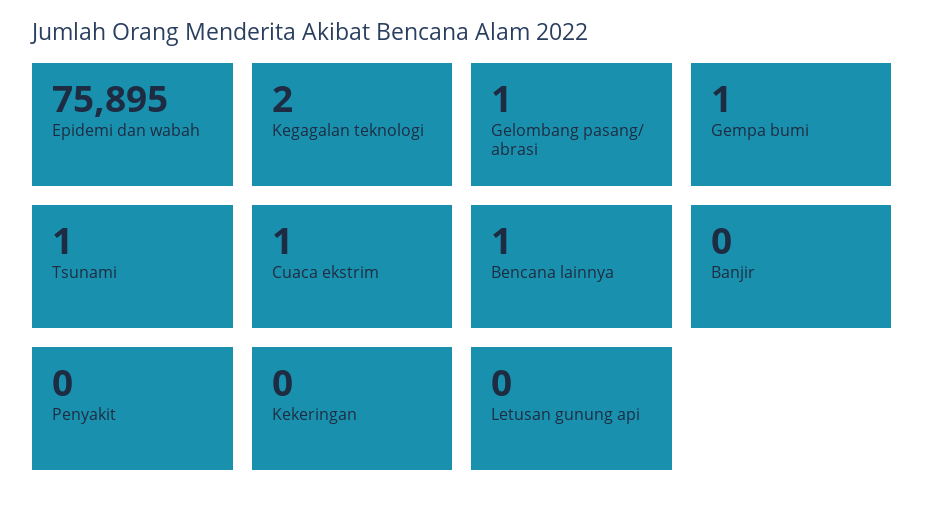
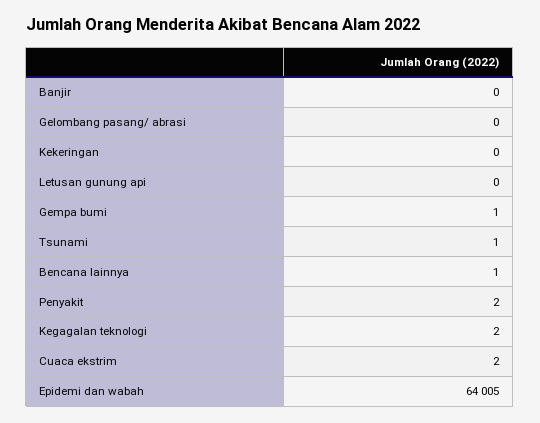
Epidemi dan wabah: 75895 -> 64005
Gelombang pasang/ abrasi: 1 -> 0
Cuaca ekstrim: 1 -> 2
Penyakit: 0 -> 2

